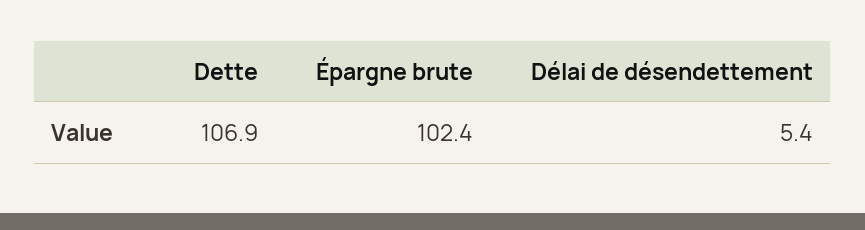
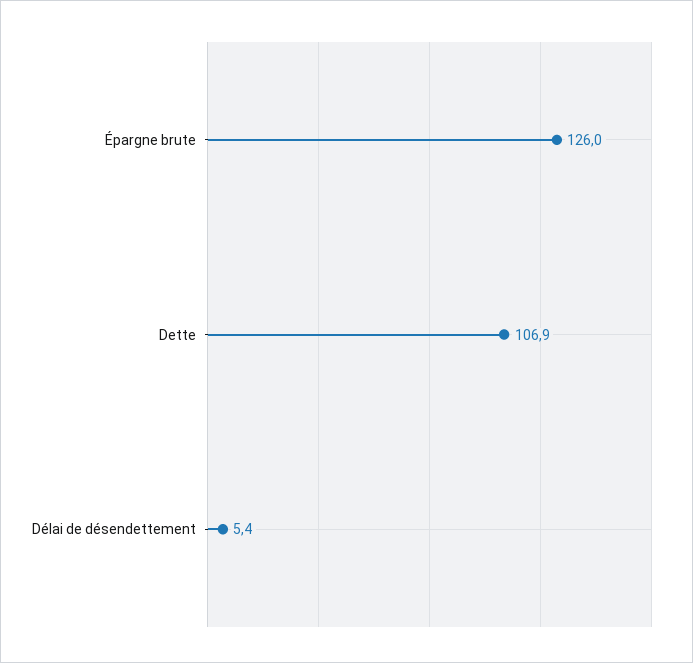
Épargne brute: 102.4 -> 126

